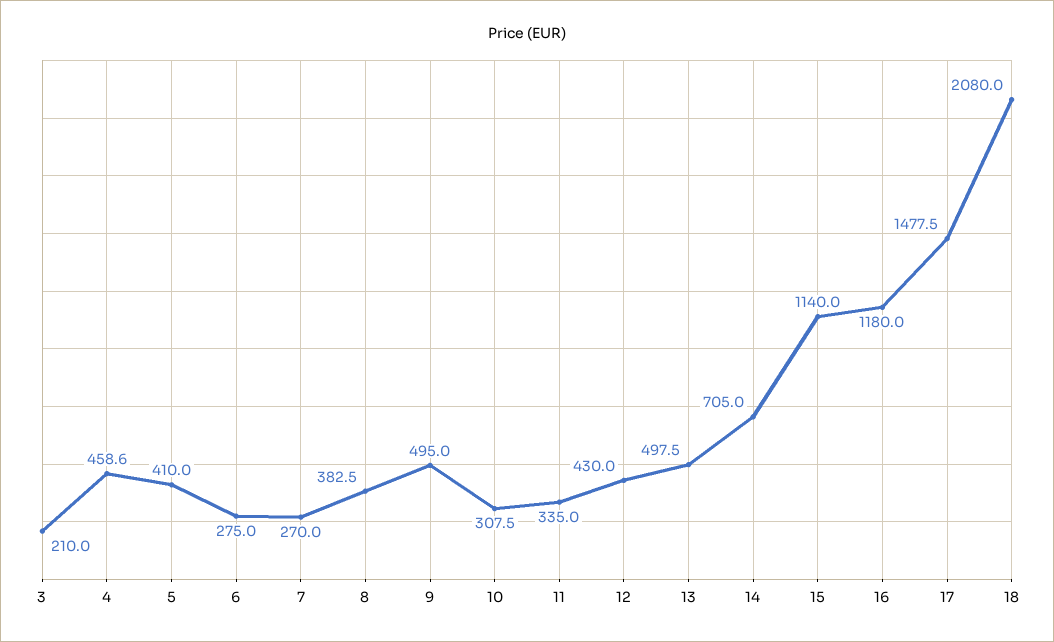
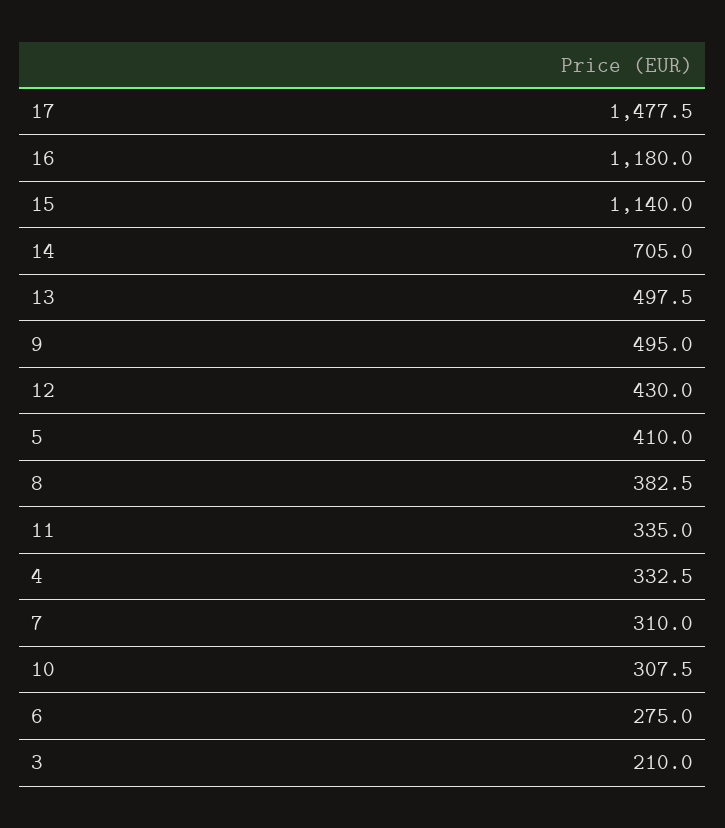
4: 458.6 -> 332.5
7: 270 -> 310
18: 2080 -> none

